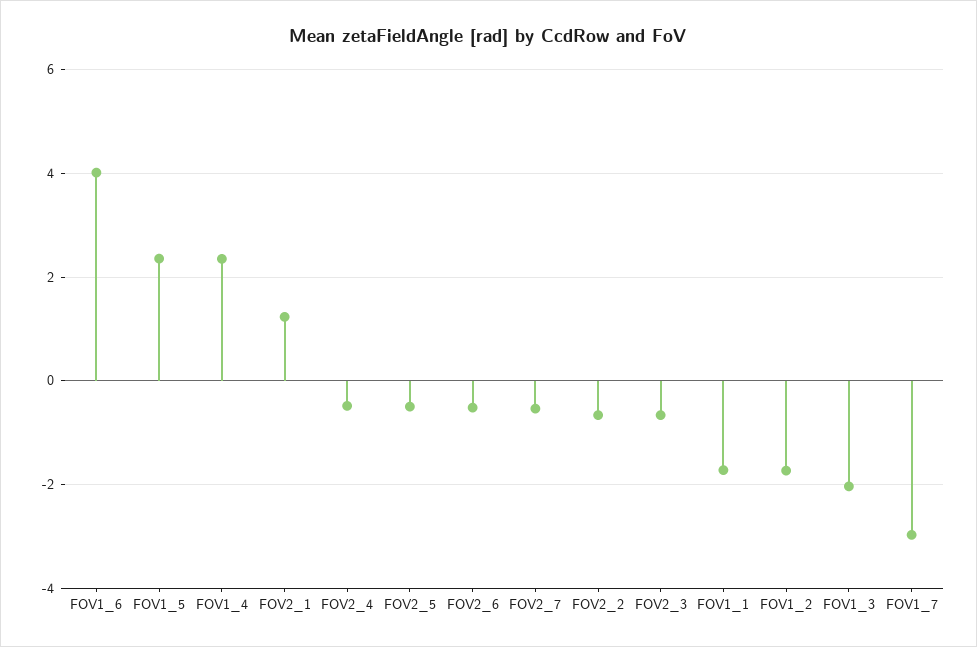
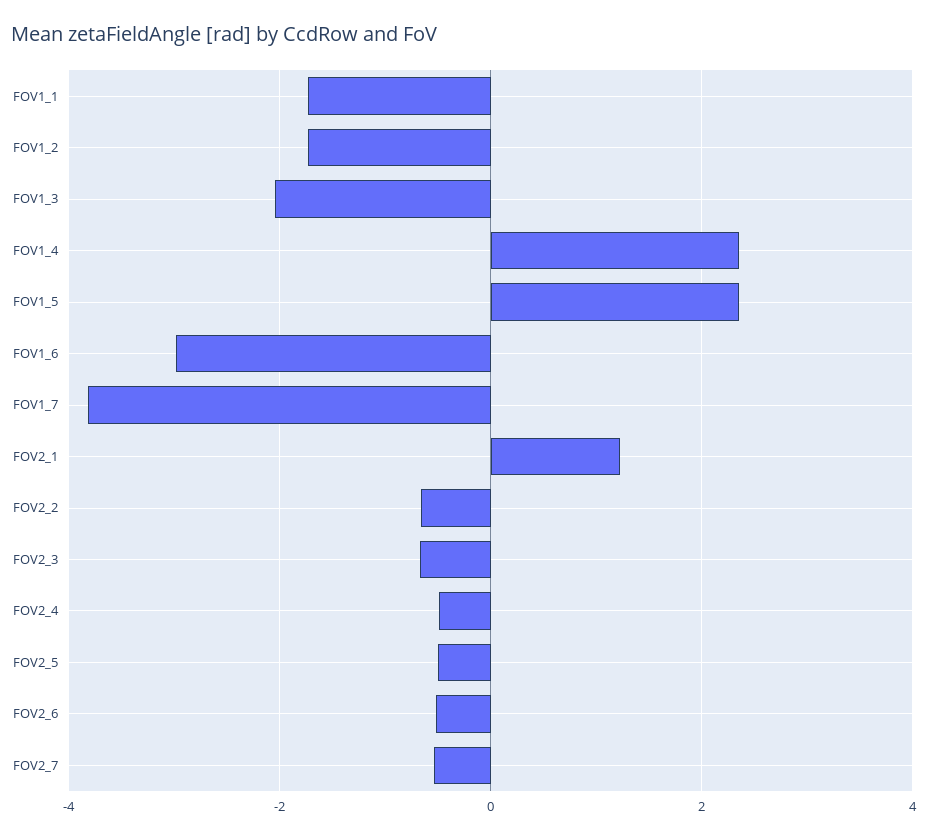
FOV1_6: 4 -> -3
FOV1_7: -3 -> -3.8

